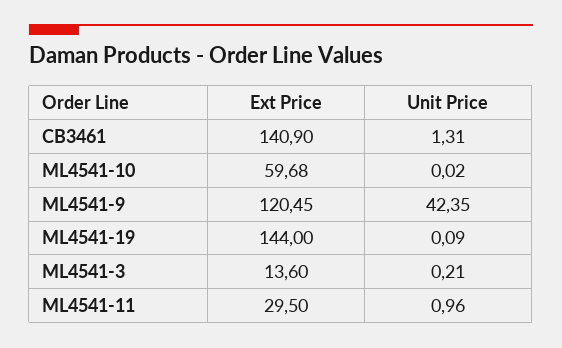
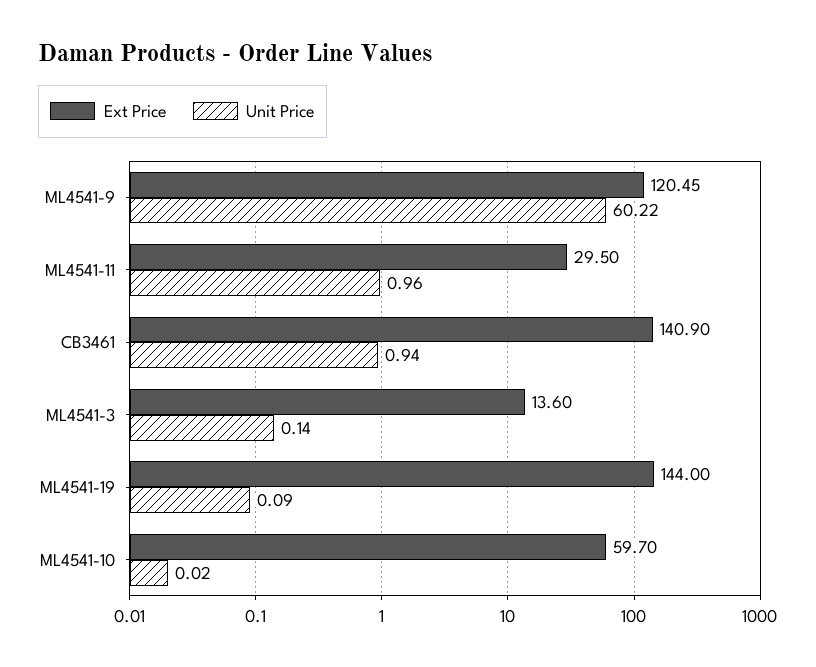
Unit Price, CB3461: 1.31 -> 0.94
Ext Price, ML4541-10: 59.68 -> 59.7
Unit Price, ML4541-9: 42.35 -> 60.22
Unit Price, ML4541-3: 0.21 -> 0.14

